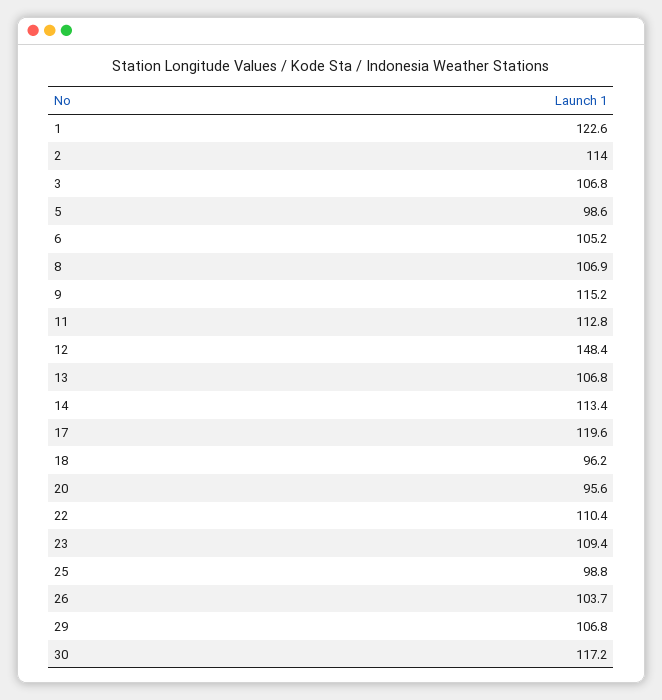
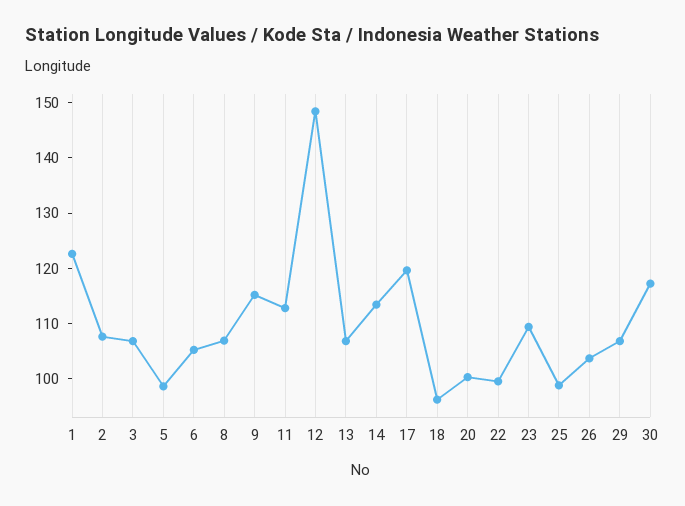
2: 114 -> 108
20: 95.6 -> 100
22: 110.4 -> 100

